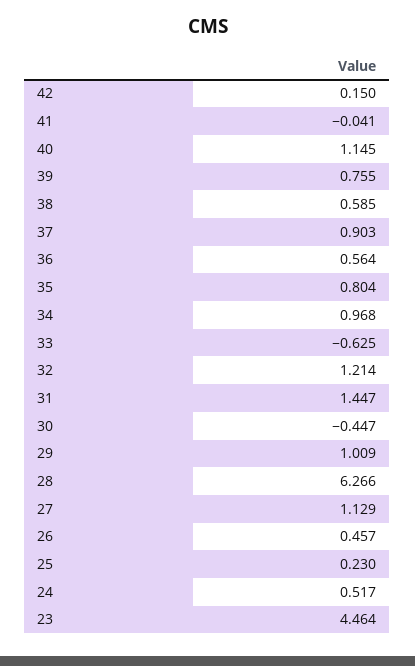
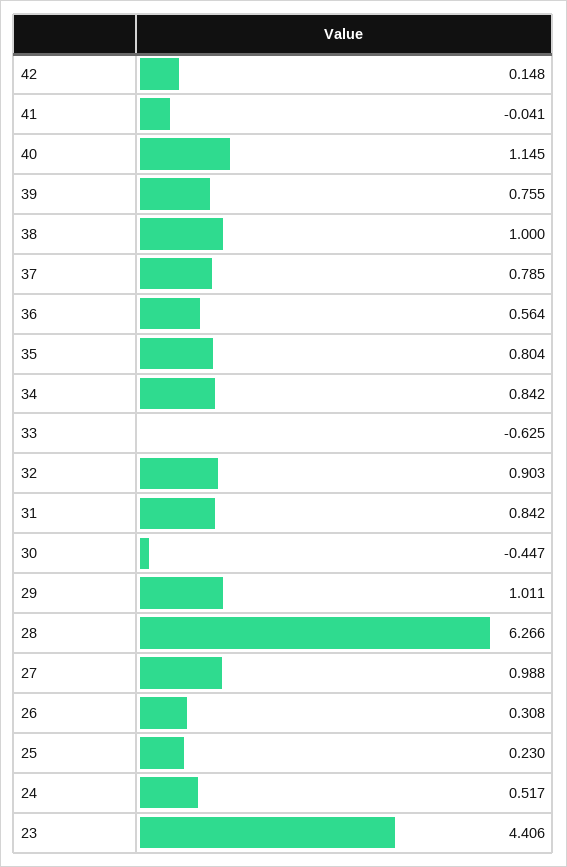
42: 0.15 -> 0.148
38: 0.585 -> 1
37: 0.903 -> 0.785
34: 0.968 -> 0.842
32: 1.214 -> 0.903
31: 1.447 -> 0.842
29: 1.009 -> 1.011
27: 1.129 -> 0.988
26: 0.457 -> 0.308
23: 4.464 -> 4.406

